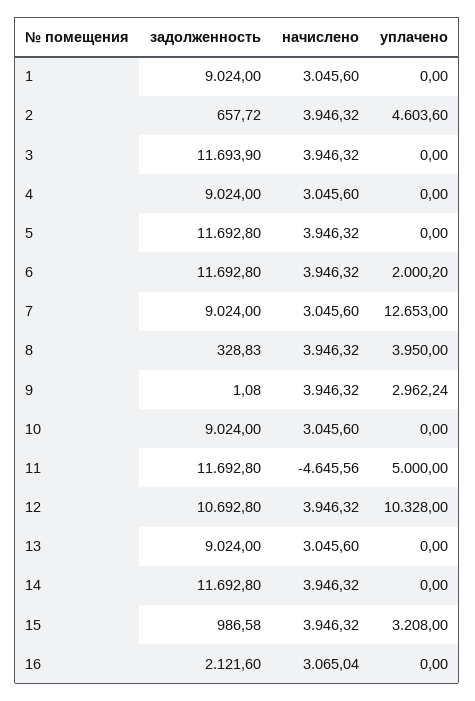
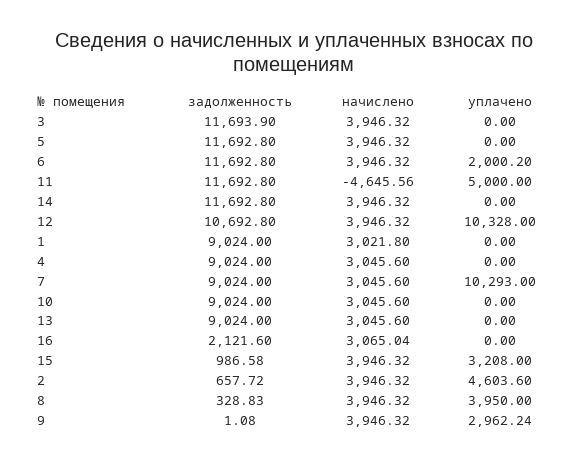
начислено, 1: 3045.6 -> 3021.8
уплачено, 7: 12653 -> 10293

